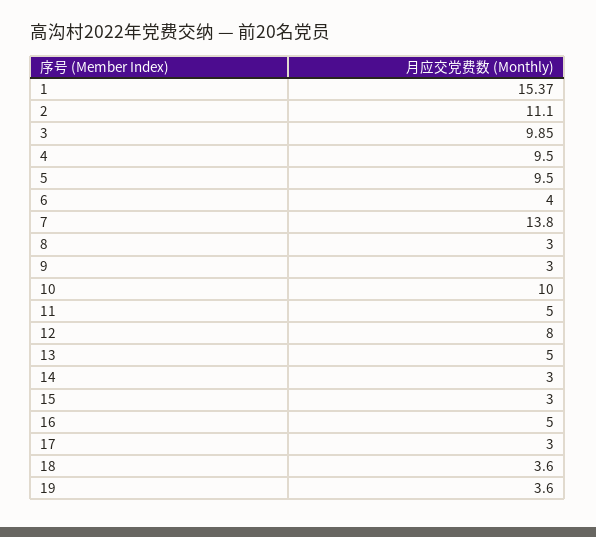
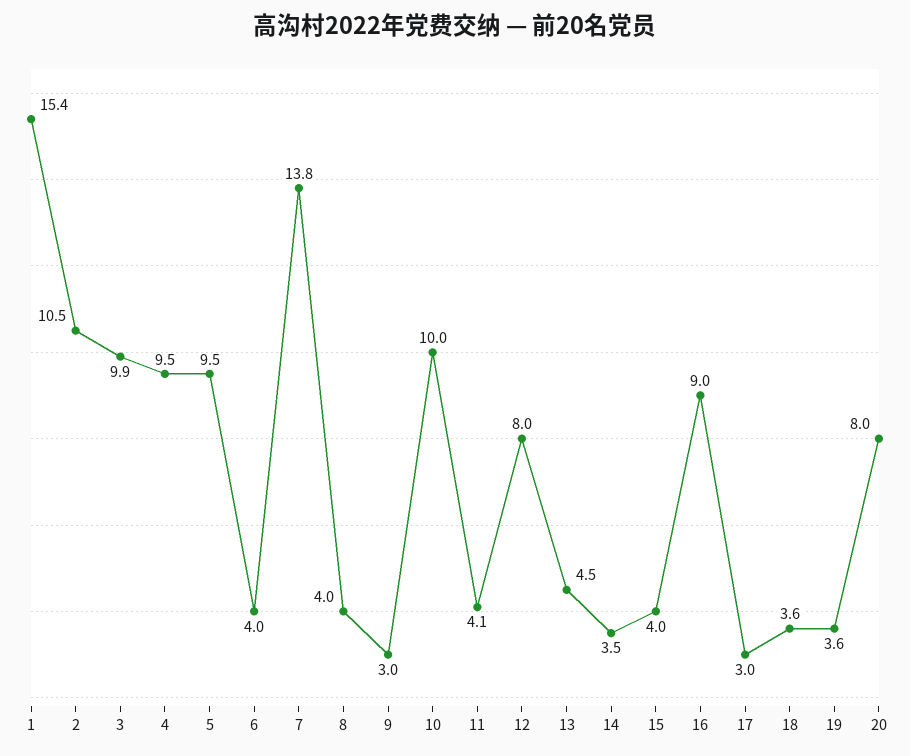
2: 11.1 -> 10.5
8: 3 -> 4
11: 5 -> 4.1
13: 5 -> 4.5
14: 3 -> 3.5
15: 3 -> 4
16: 5 -> 9
20: none -> 8

